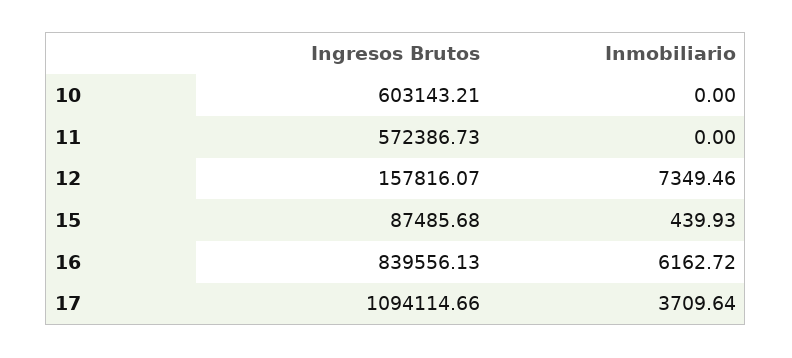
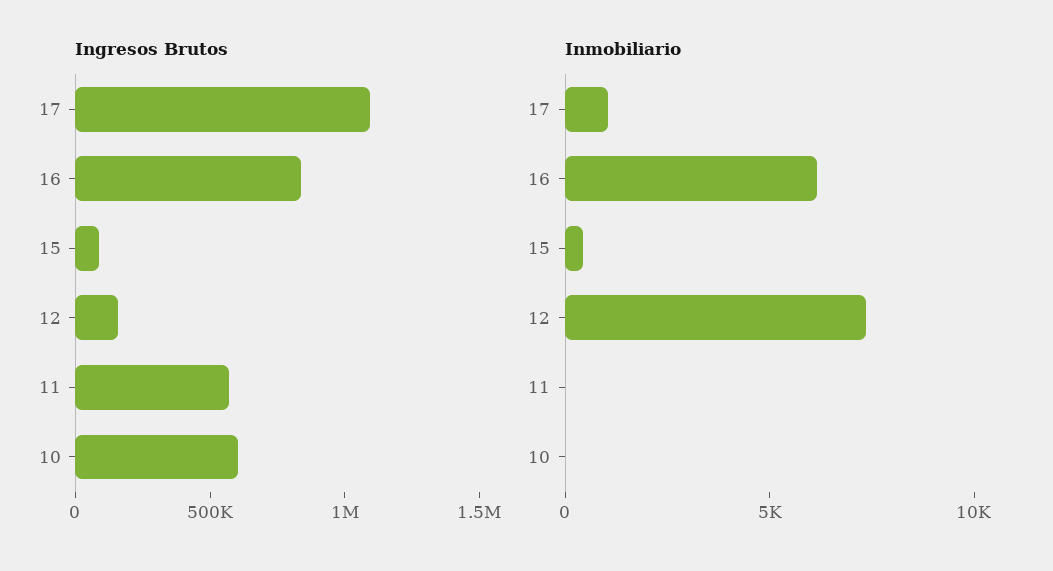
Inmobiliario, 17: 3709.64 -> 1000

